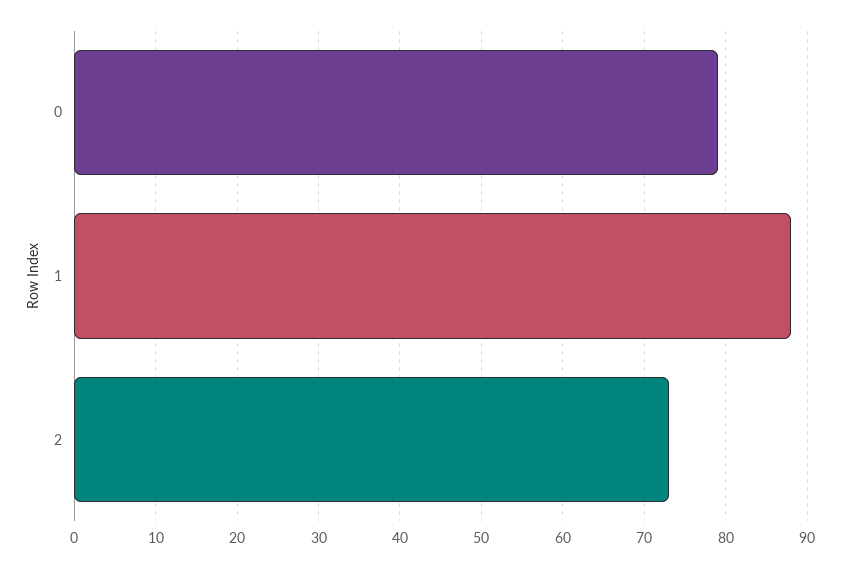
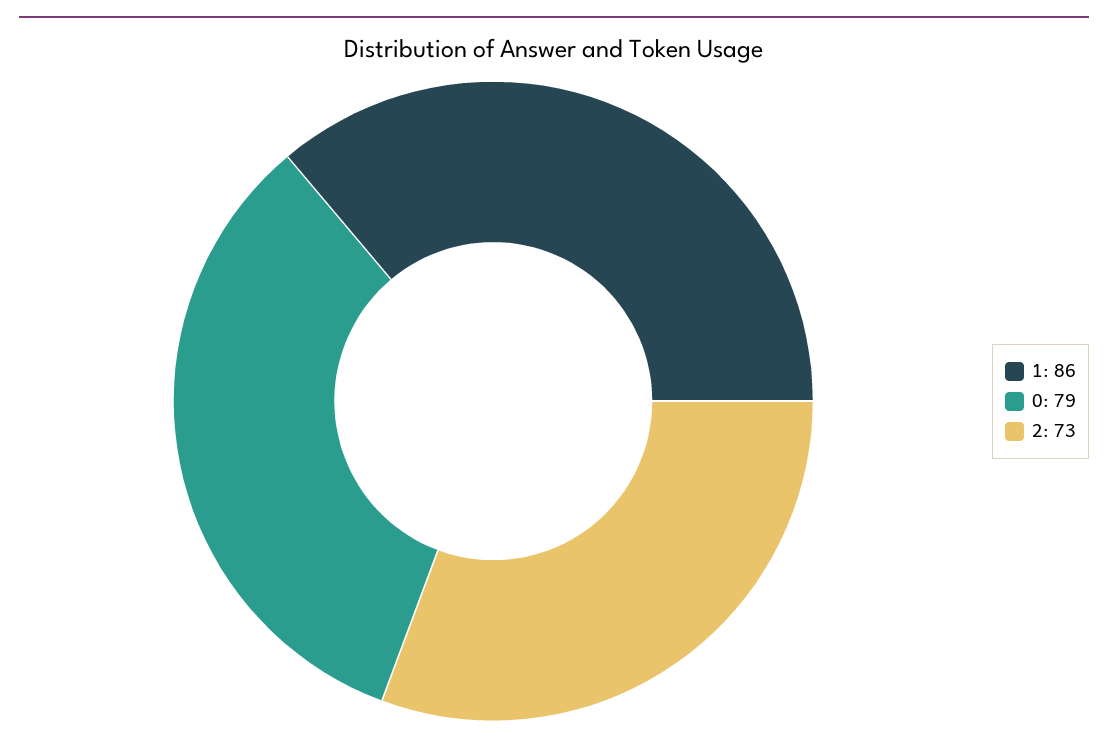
1: 88 -> 86

